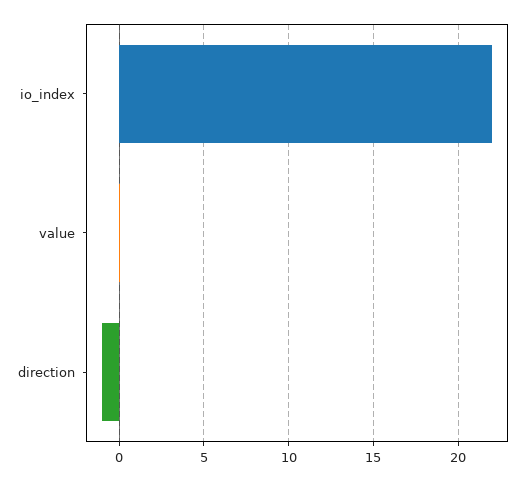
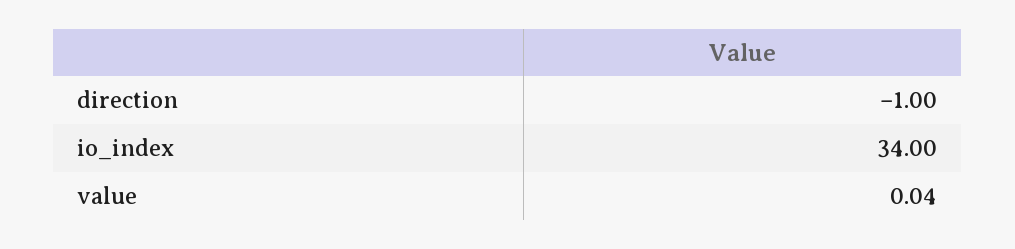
io_index: 22 -> 34

